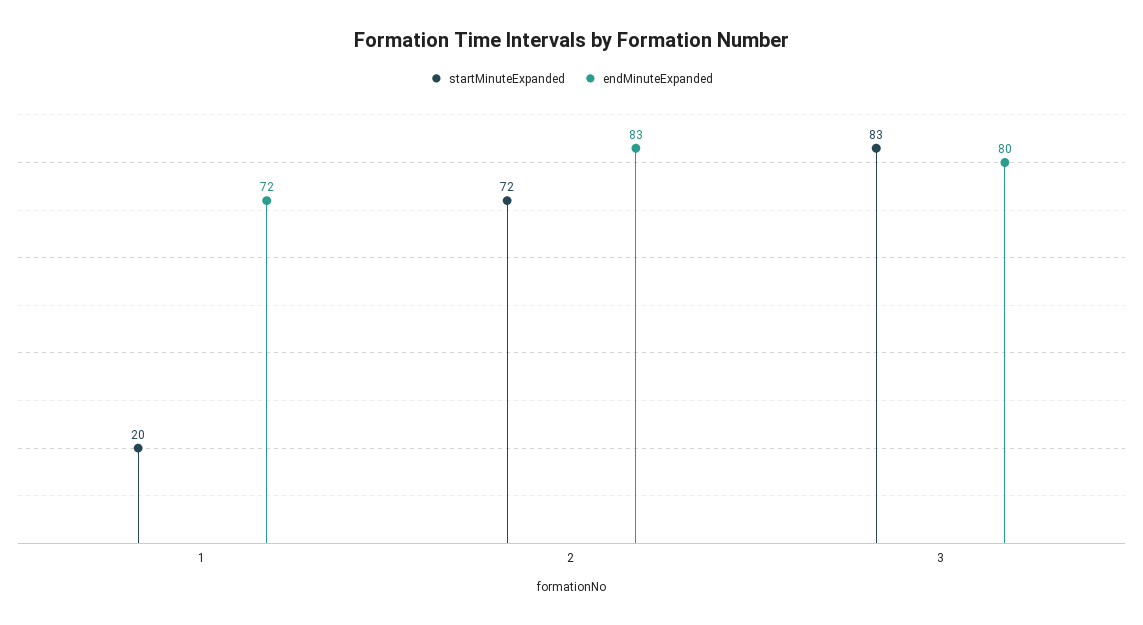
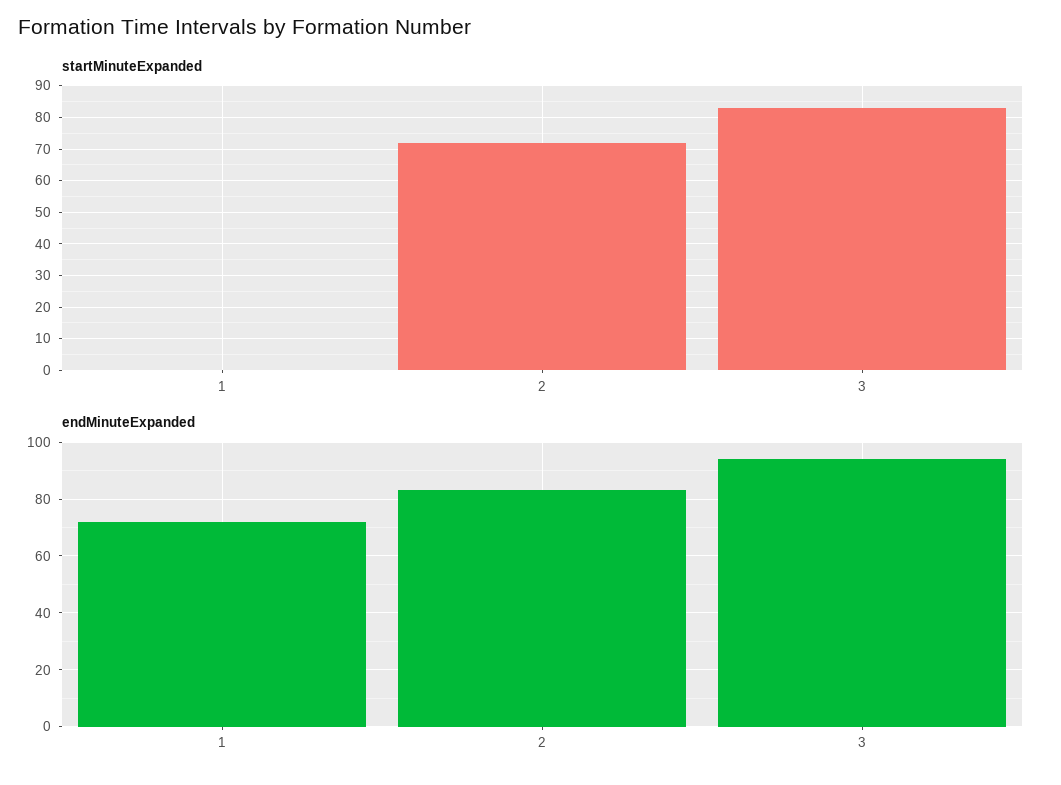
startMinuteExpanded, 1: 20 -> 0
endMinuteExpanded, 3: 80 -> 95

